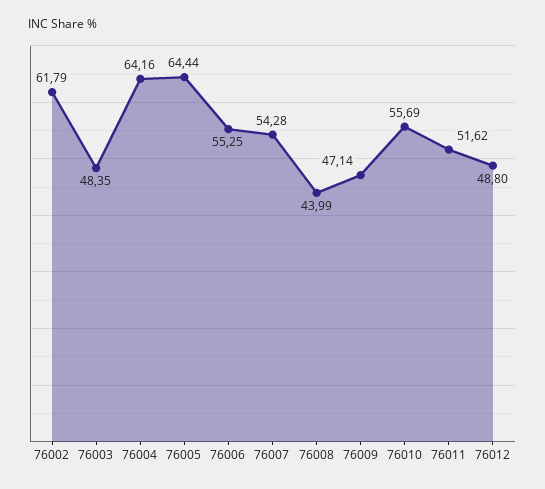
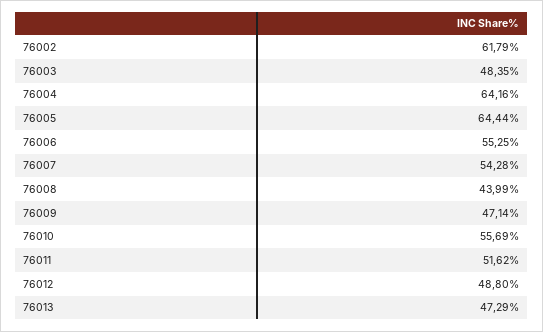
76013: none -> 47.29

